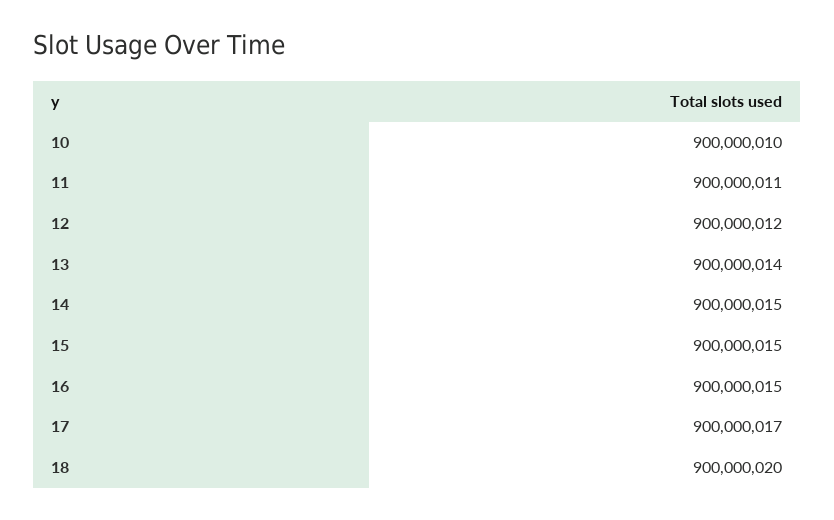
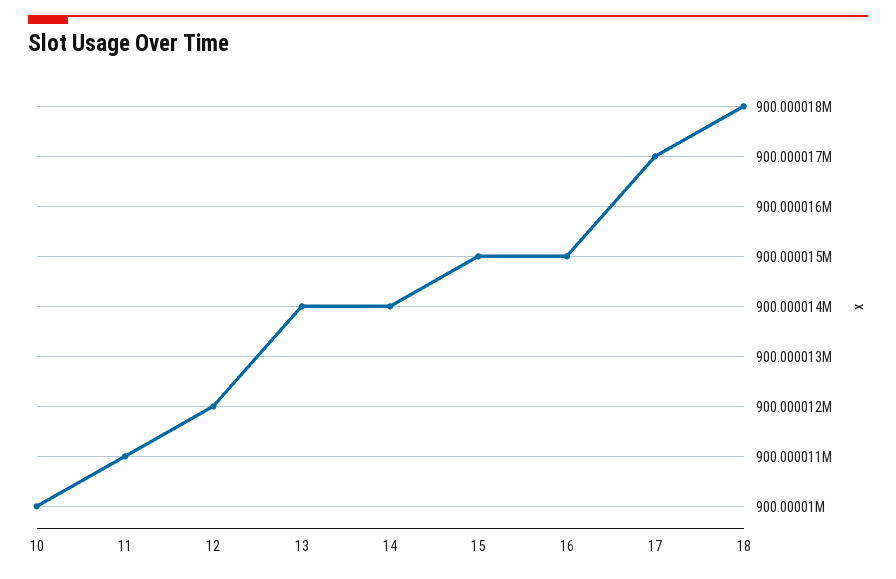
14: 900000015 -> 900000014
18: 900000020 -> 900000018

